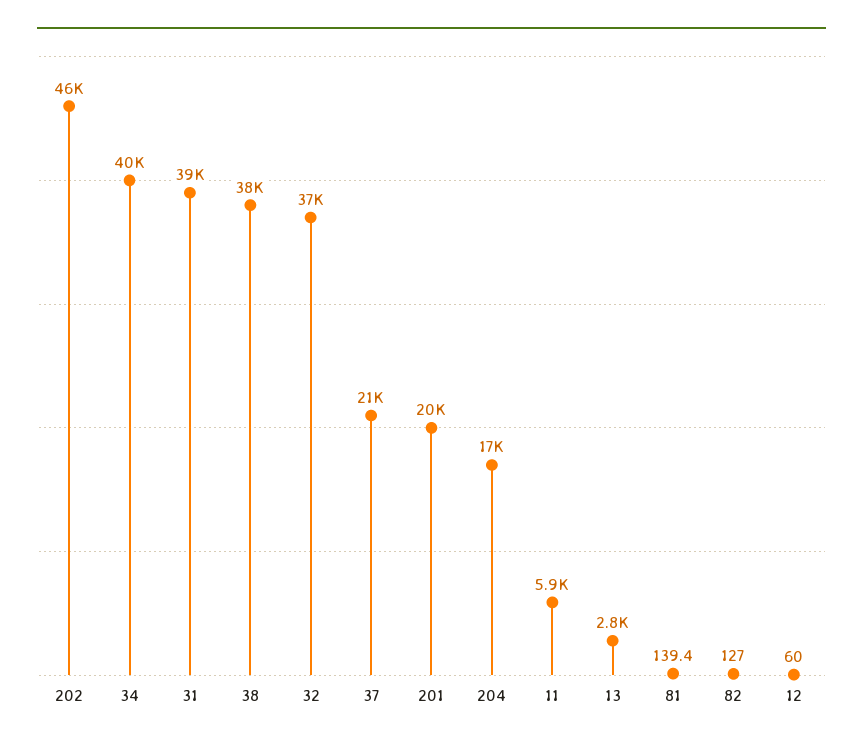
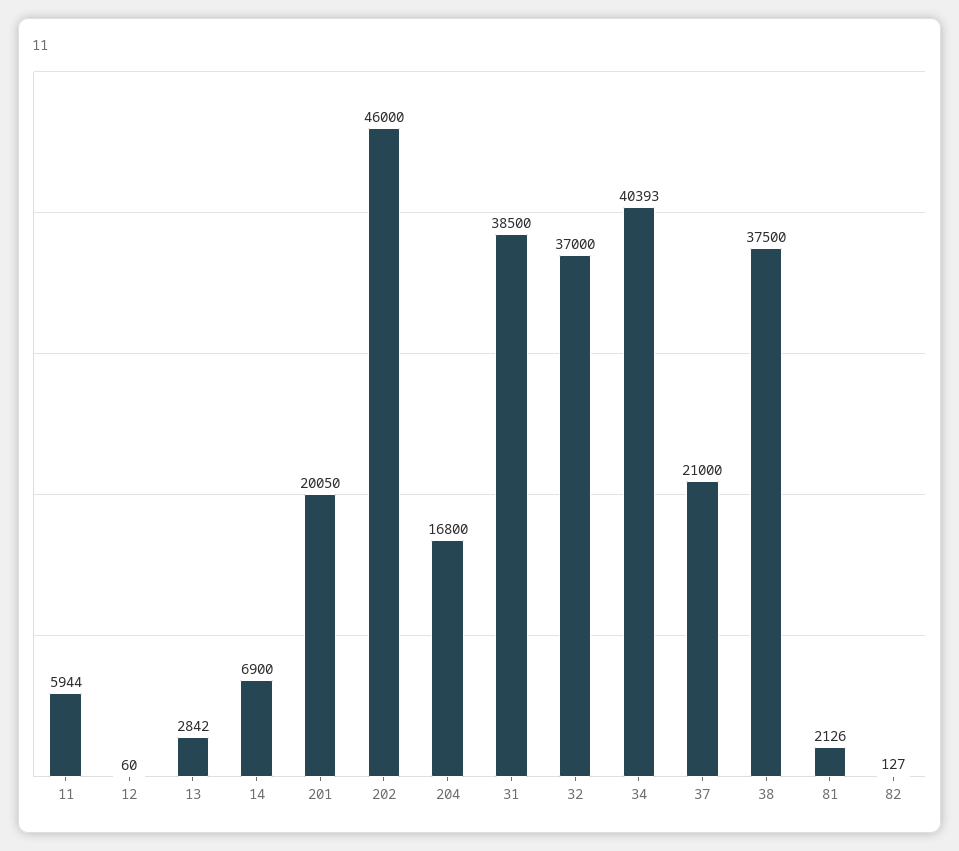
81: 139.4 -> 2126
14: none -> 6900

